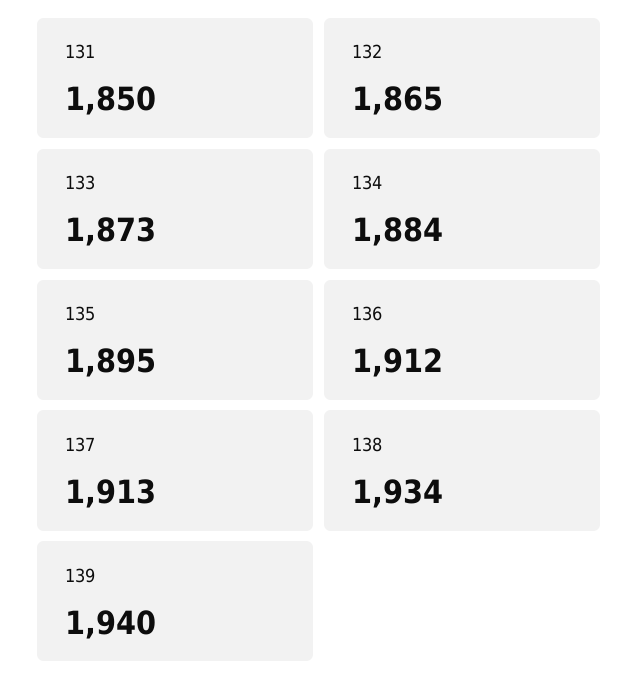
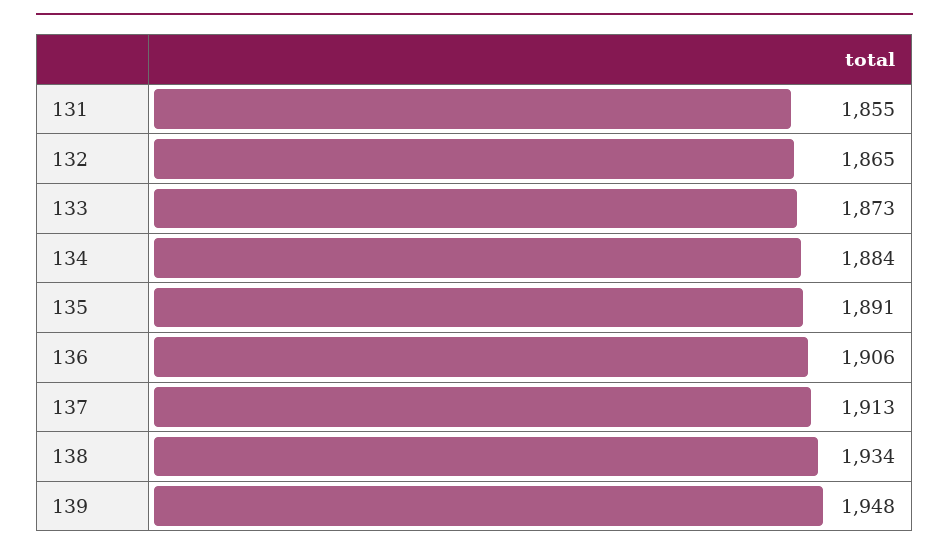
131: 1850 -> 1855
135: 1895 -> 1891
136: 1912 -> 1906
139: 1940 -> 1948

